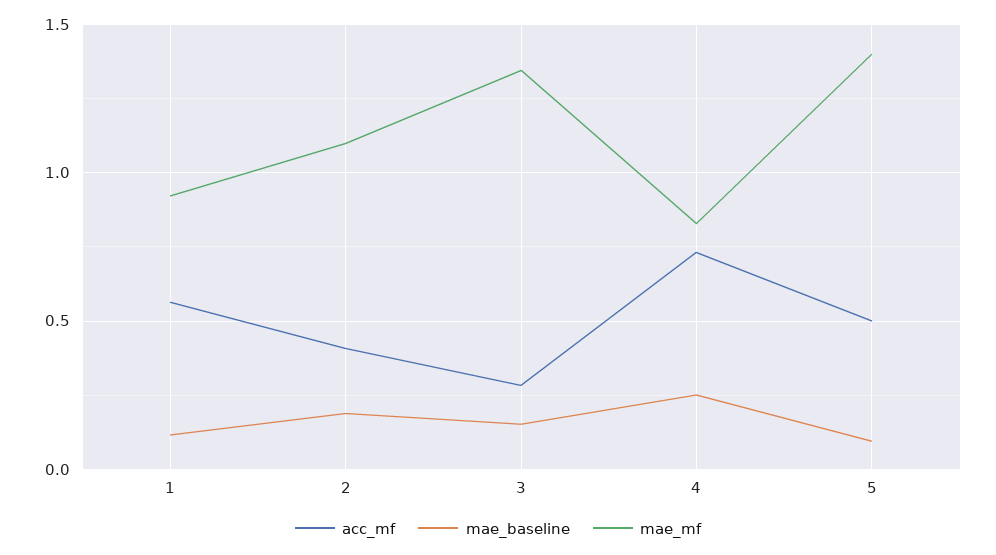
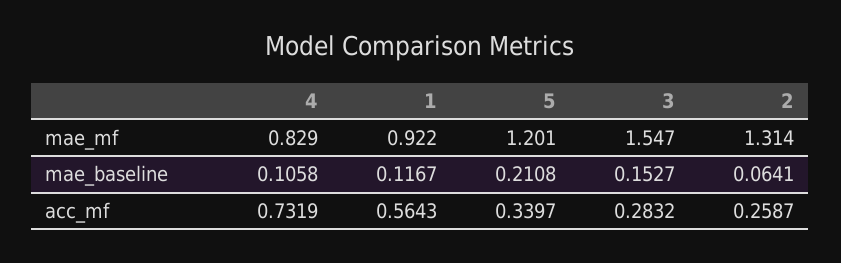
acc_mf, 2: 0.4 -> 0.2587
mae_baseline, 2: 0.2 -> 0.0641
mae_mf, 2: 1.1 -> 1.314
mae_mf, 3: 1.35 -> 1.547
mae_baseline, 4: 0.25 -> 0.1058
acc_mf, 5: 0.5 -> 0.3397
mae_baseline, 5: 0.1 -> 0.2108
mae_mf, 5: 1.4 -> 1.201

